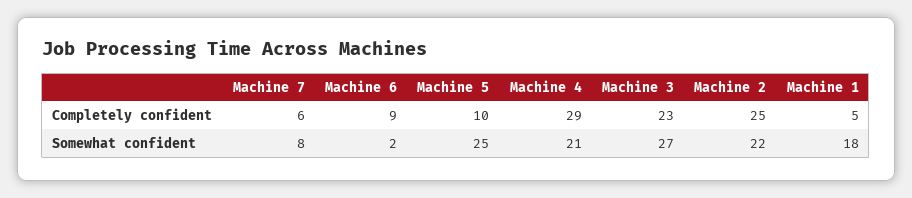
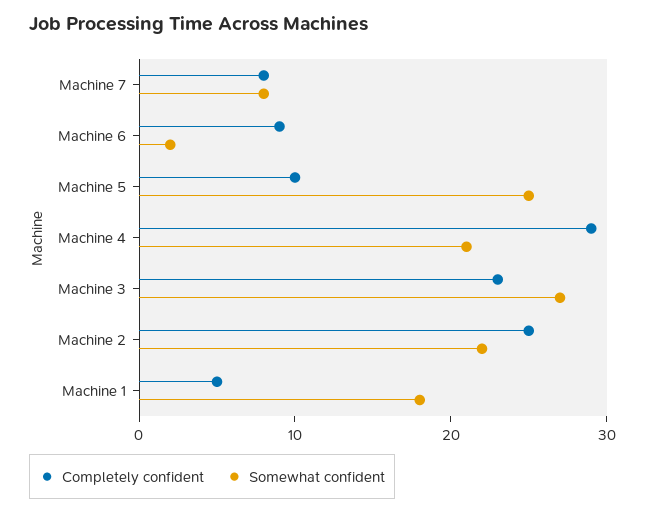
Completely confident, Machine 7: 6 -> 8

